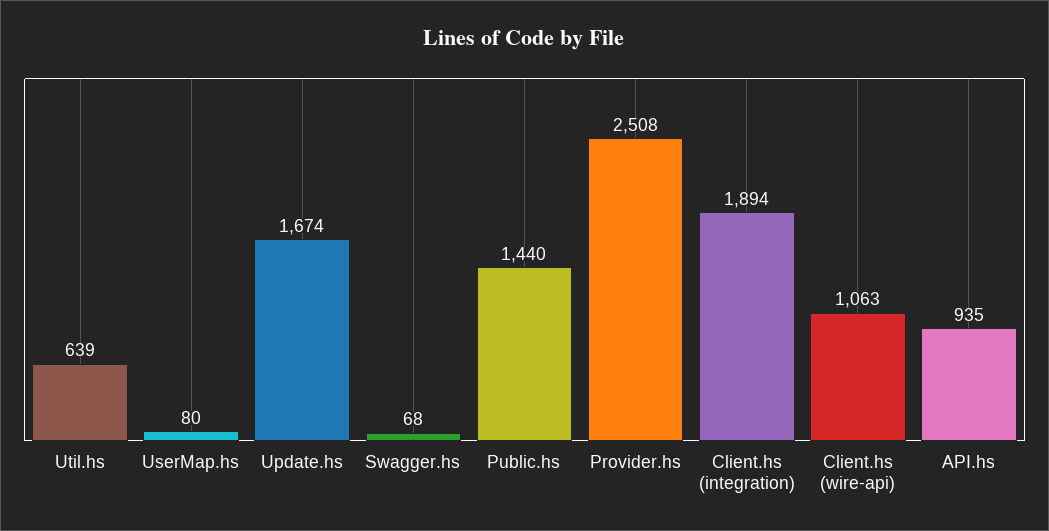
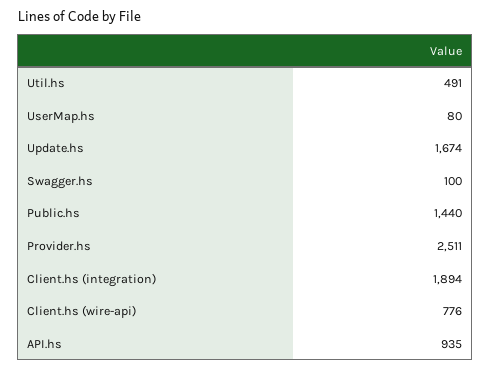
Util.hs: 639 -> 491
Swagger.hs: 68 -> 100
Provider.hs: 2508 -> 2511
Client.hs (wire-api): 1063 -> 776

